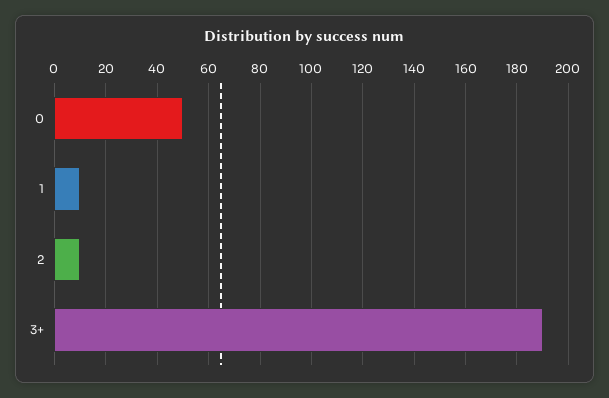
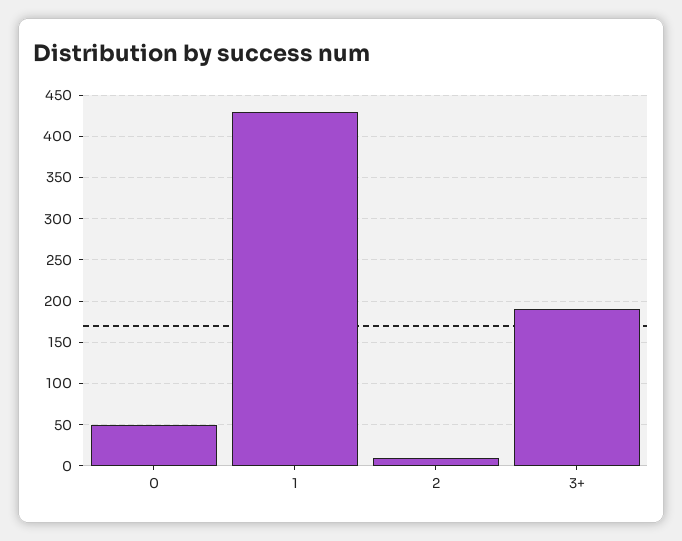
1: 10 -> 430

